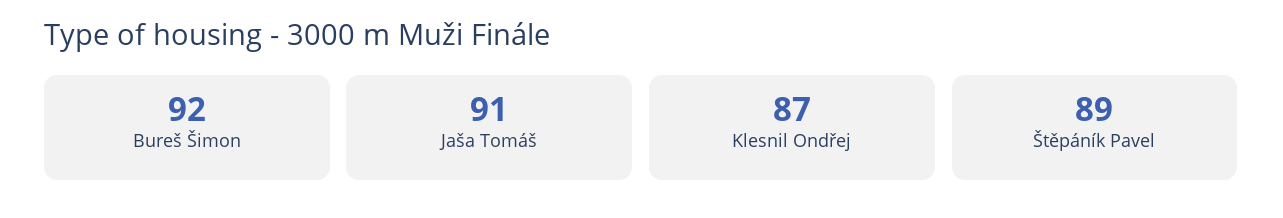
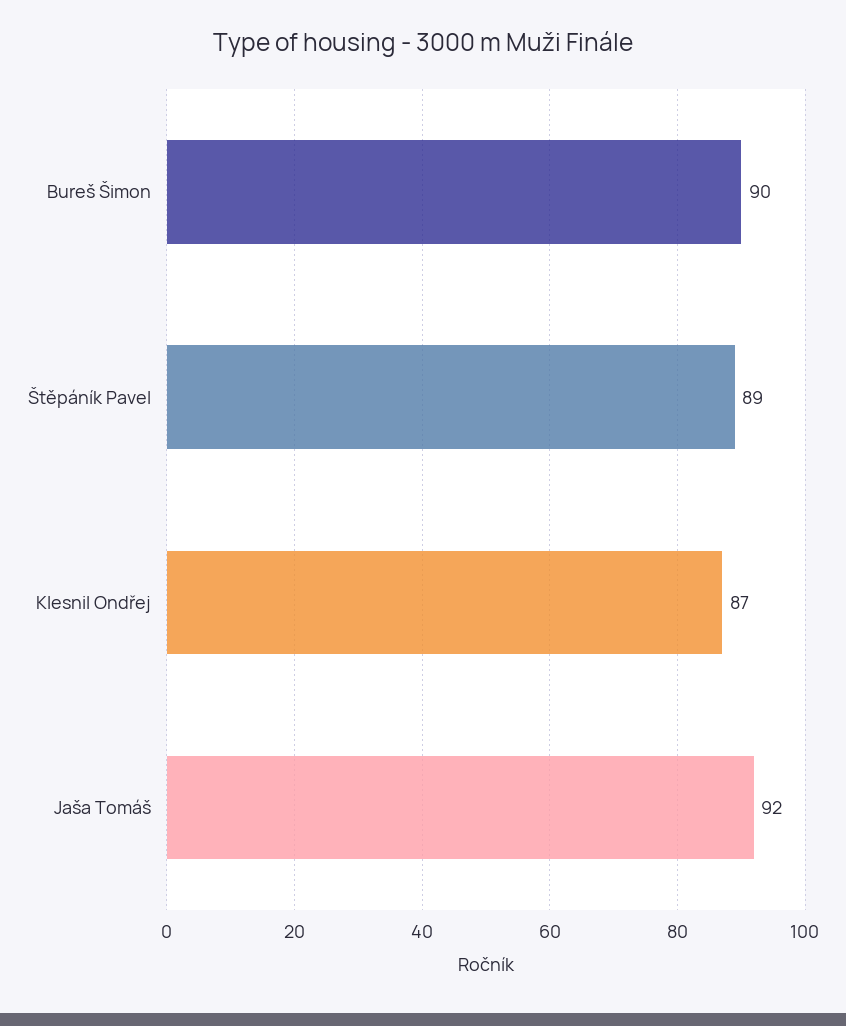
Bureš Šimon: 92 -> 90
Jaša Tomáš: 91 -> 92

